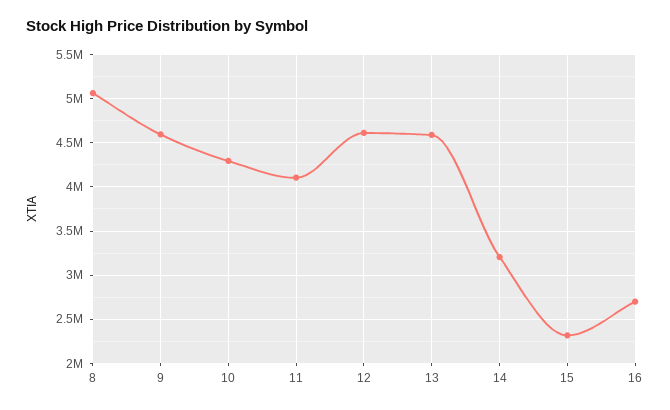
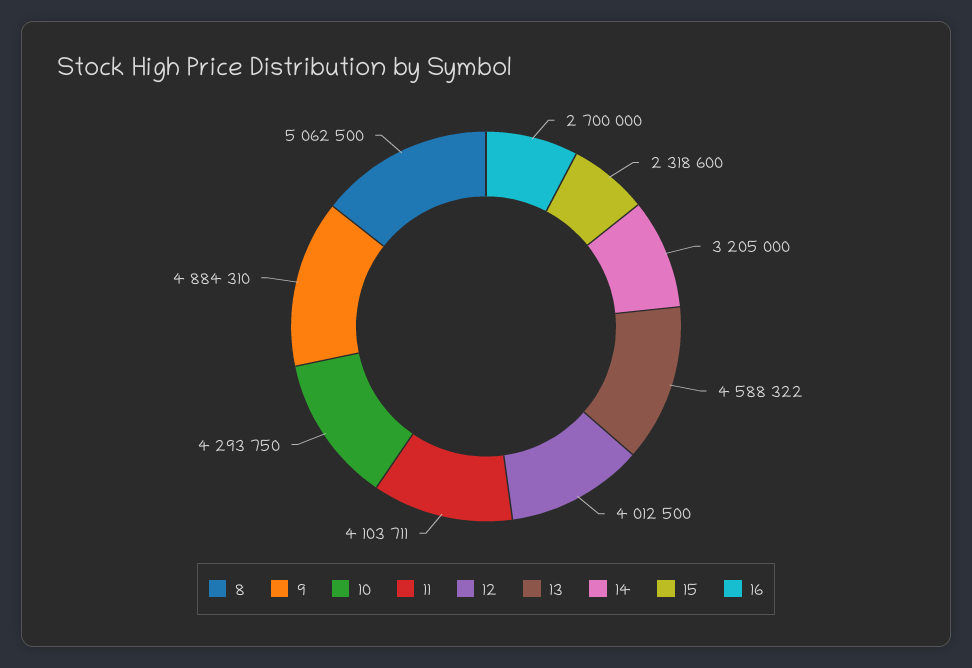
9: 4600000 -> 4884310
12: 4600000 -> 4012500

